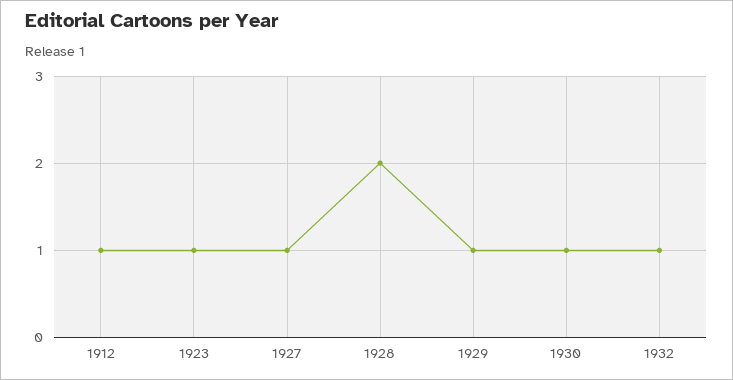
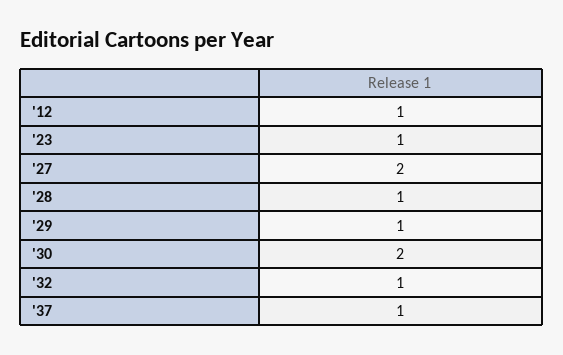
1927: 1 -> 2
1928: 2 -> 1
1930: 1 -> 2
'37: none -> 1

